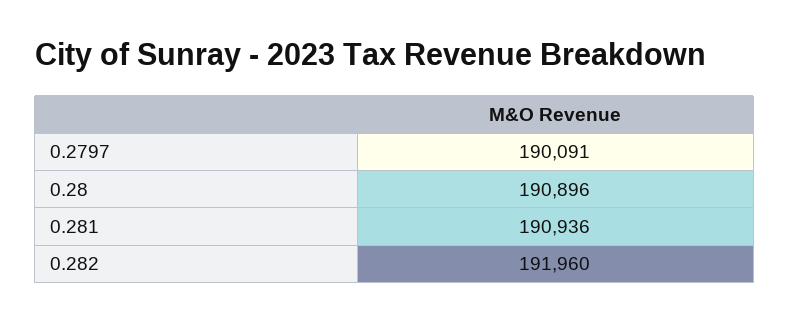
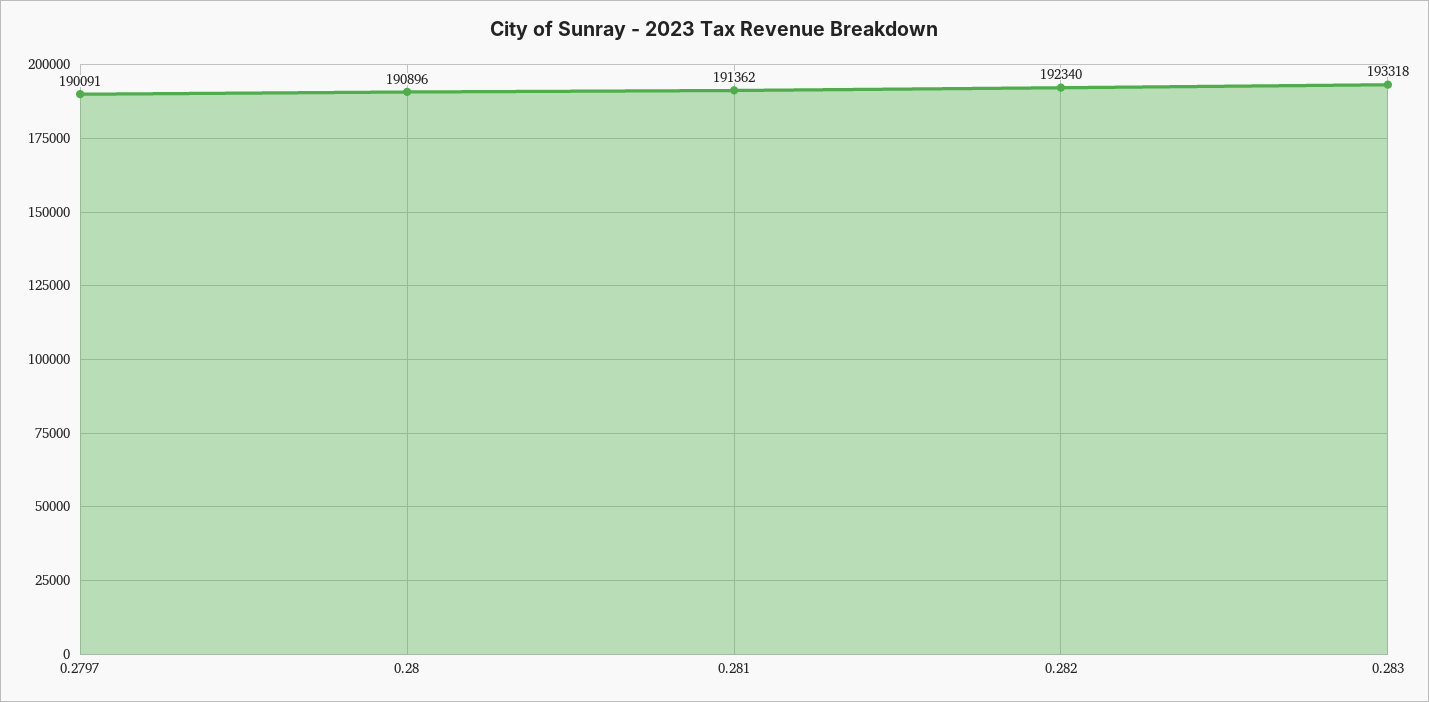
0.281: 190936 -> 191362
0.282: 191960 -> 192340
0.283: none -> 193318

